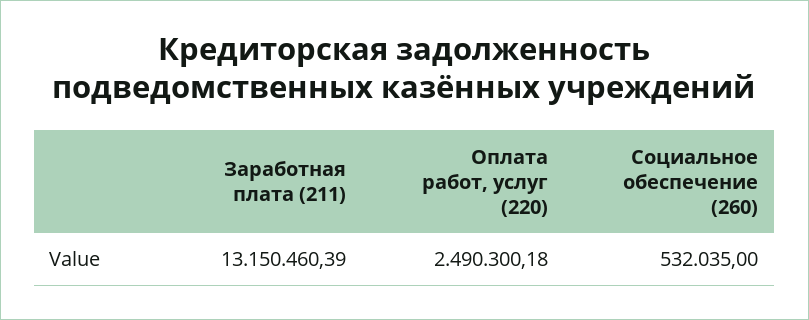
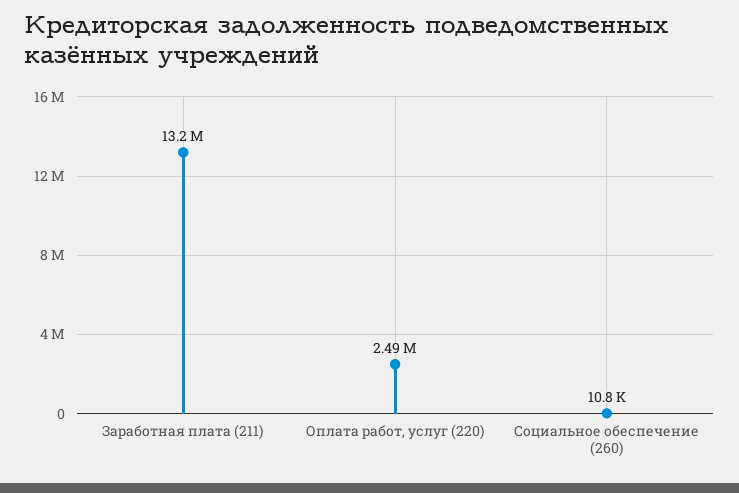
Социальное обеспечение (260): 532035 -> 10800

